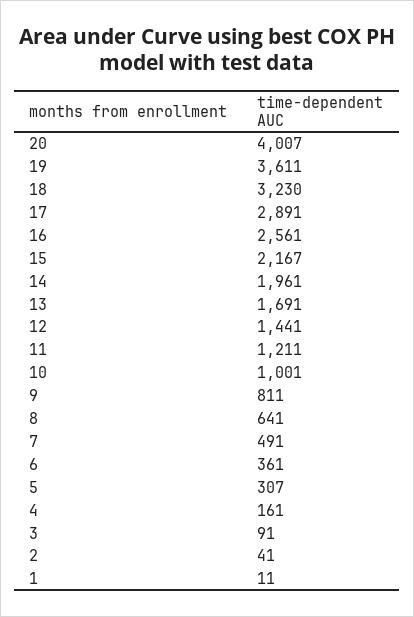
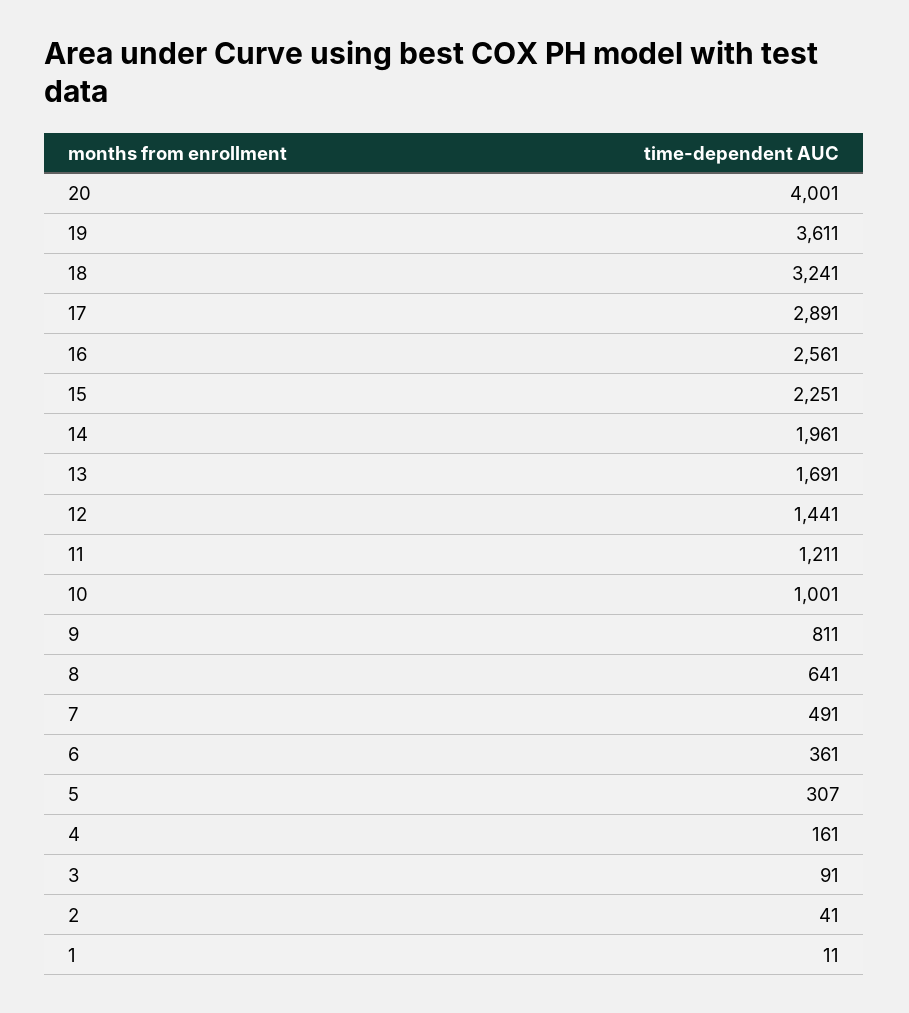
20: 4007 -> 4001
18: 3230 -> 3241
15: 2167 -> 2251

